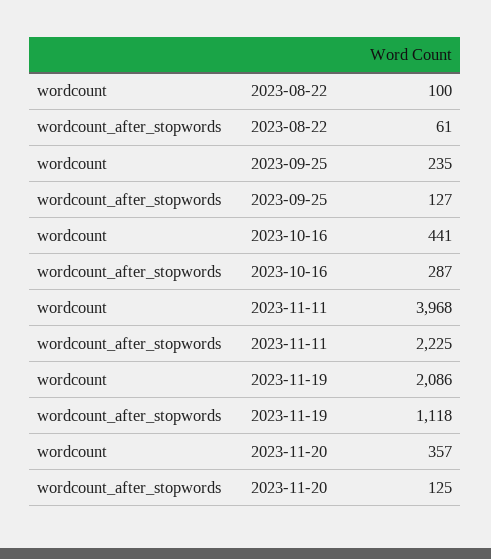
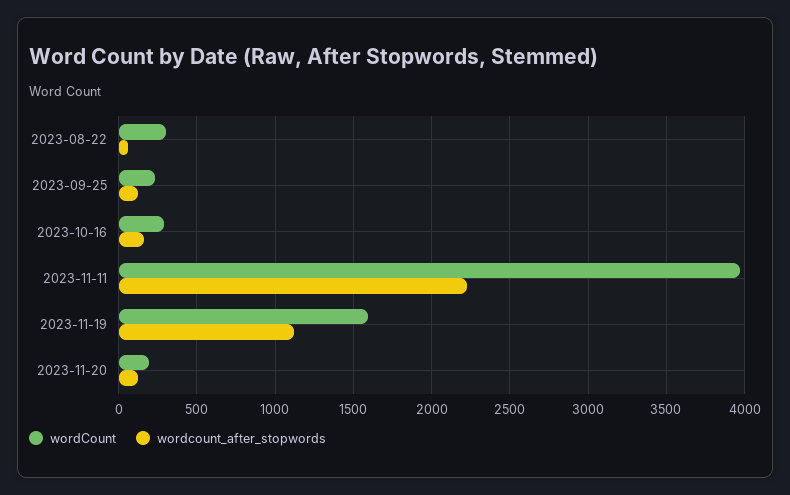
wordcount, 2023-08-22: 100 -> 300
wordcount, 2023-10-16: 441 -> 300
wordcount_after_stopwords, 2023-10-16: 287 -> 150
wordcount, 2023-11-19: 2086 -> 1600
wordcount, 2023-11-20: 357 -> 200

